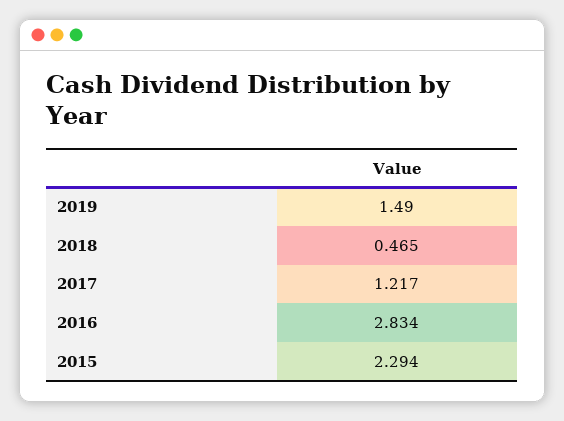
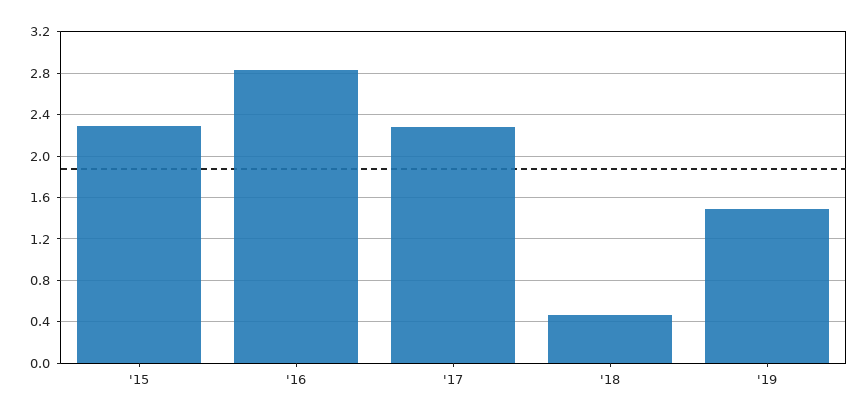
2017: 1.217 -> 2.3

